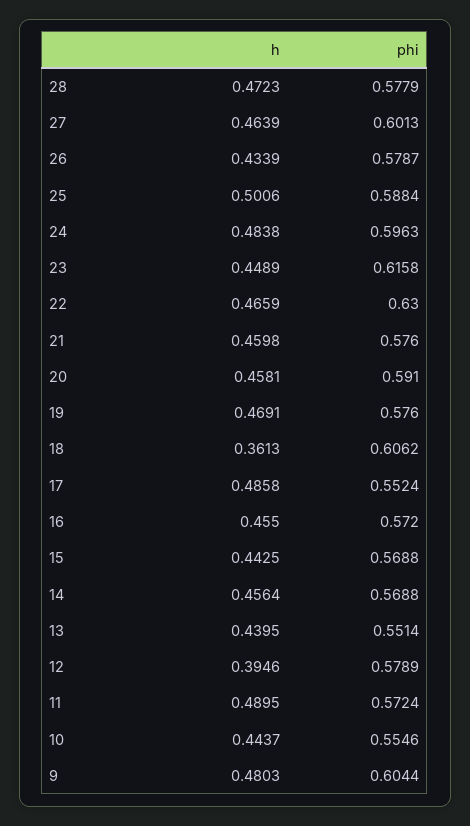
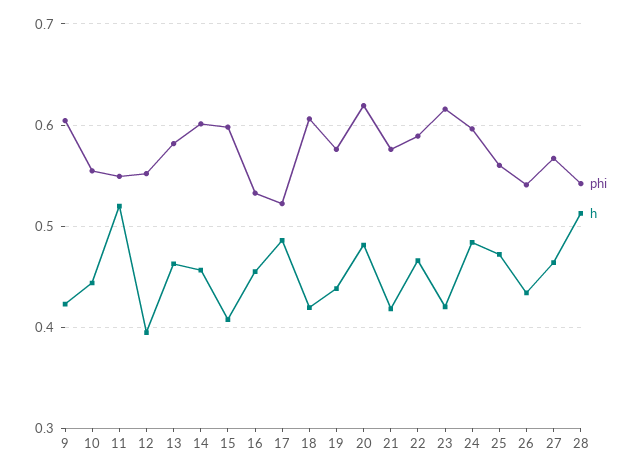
h, 28: 0.4723 -> 0.51
phi, 28: 0.5779 -> 0.54
phi, 27: 0.6013 -> 0.57
phi, 26: 0.5787 -> 0.54
h, 25: 0.5006 -> 0.47
phi, 25: 0.5884 -> 0.56
h, 23: 0.4489 -> 0.42
phi, 22: 0.63 -> 0.59
h, 21: 0.4598 -> 0.42
h, 20: 0.4581 -> 0.48
phi, 20: 0.591 -> 0.62
h, 19: 0.4691 -> 0.44
h, 18: 0.3613 -> 0.42
phi, 17: 0.5524 -> 0.52
phi, 16: 0.572 -> 0.53
h, 15: 0.4425 -> 0.41
phi, 15: 0.5688 -> 0.6
phi, 14: 0.5688 -> 0.6
h, 13: 0.4395 -> 0.46
phi, 13: 0.5514 -> 0.58
phi, 12: 0.5789 -> 0.55
h, 11: 0.4895 -> 0.52
phi, 11: 0.5724 -> 0.55
h, 9: 0.4803 -> 0.42

